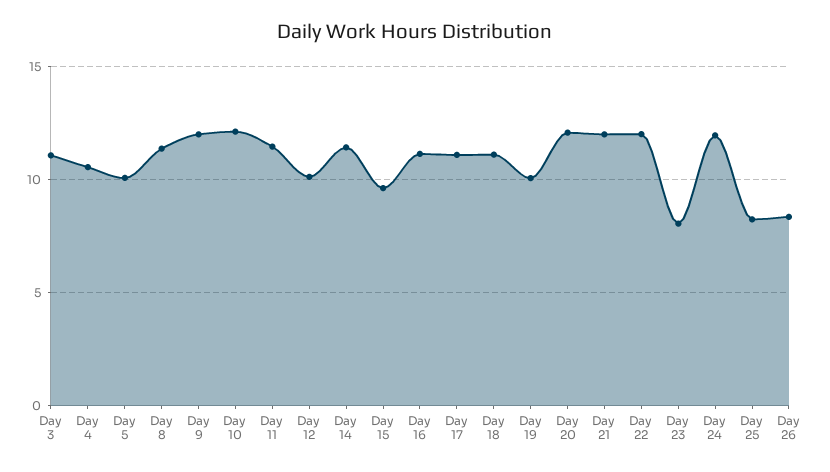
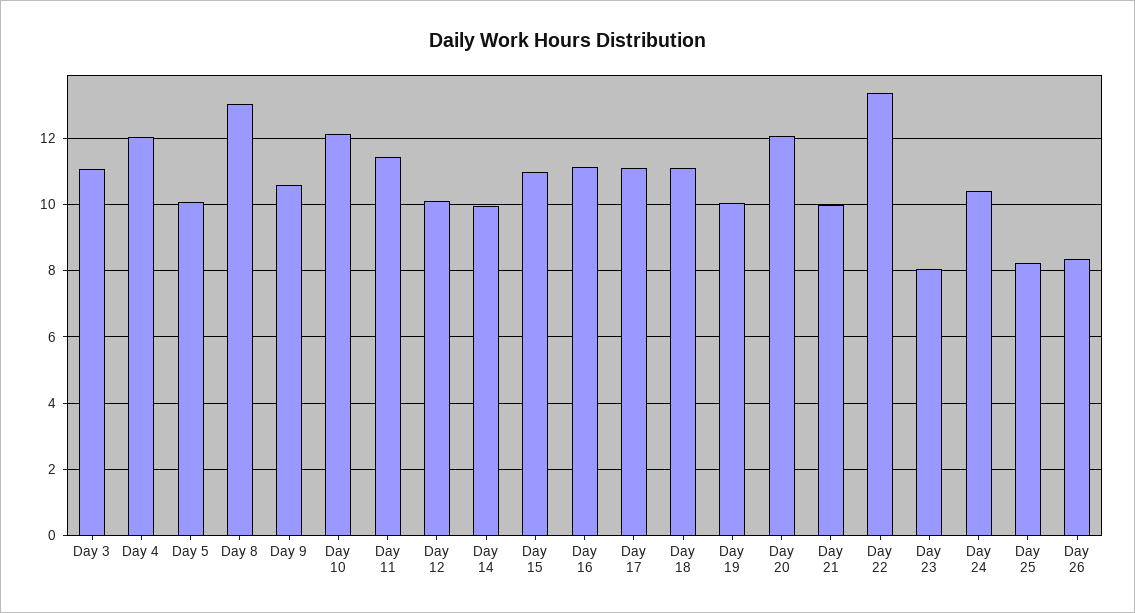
Day 4: 10.5 -> 12
Day 8: 11.5 -> 13
Day 9: 12 -> 10.6
Day 14: 11.5 -> 10
Day 15: 9.5 -> 11
Day 21: 12 -> 10
Day 22: 12 -> 13.4
Day 24: 12 -> 10.4

